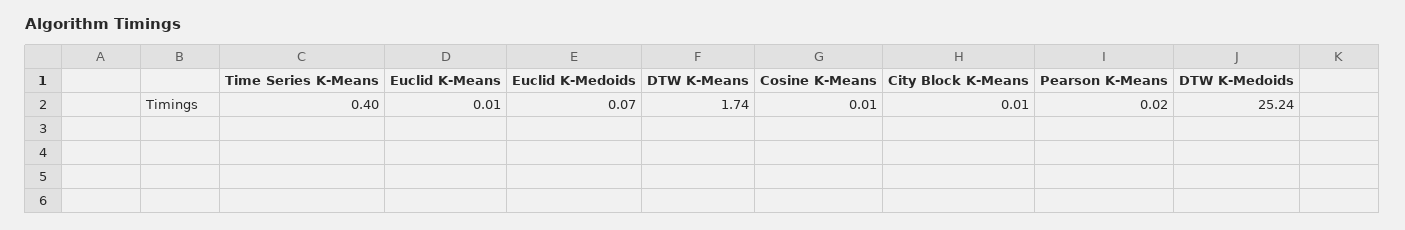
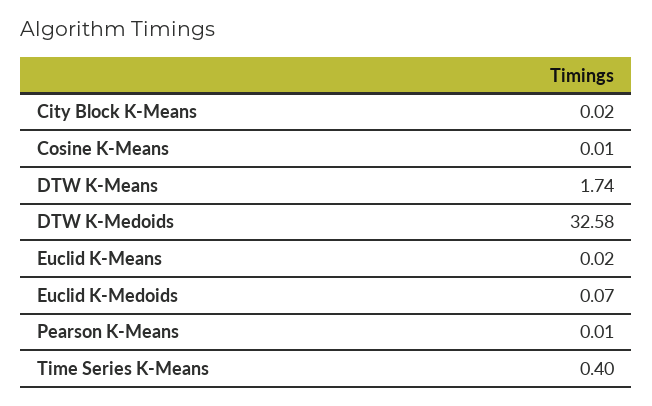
Euclid K-Means: 0.01 -> 0.02
City Block K-Means: 0.01 -> 0.02
Pearson K-Means: 0.02 -> 0.01
DTW K-Medoids: 25.24 -> 32.58

